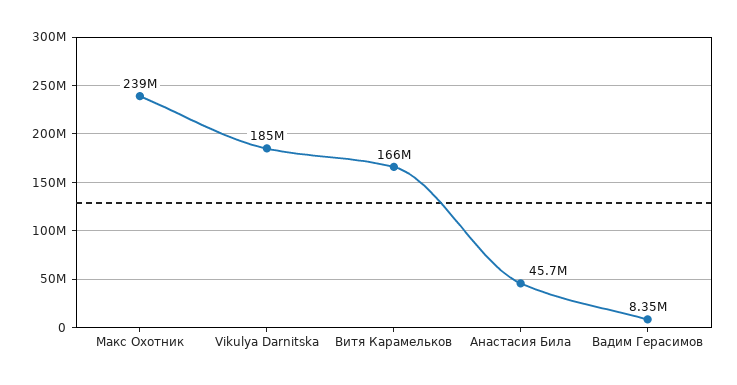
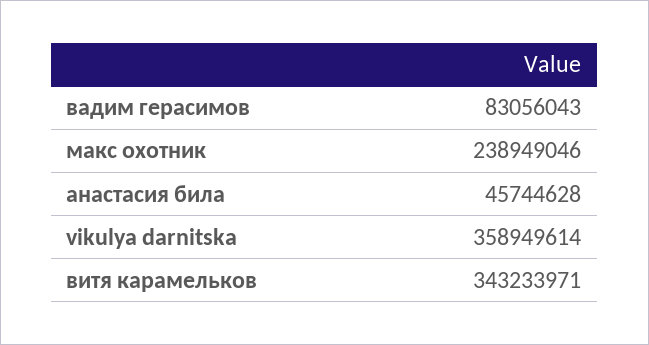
Vikulya Darnitska: 185000000 -> 358949614
Витя Карамельков: 166000000 -> 343233971
Вадим Герасимов: 8350000 -> 83056043

